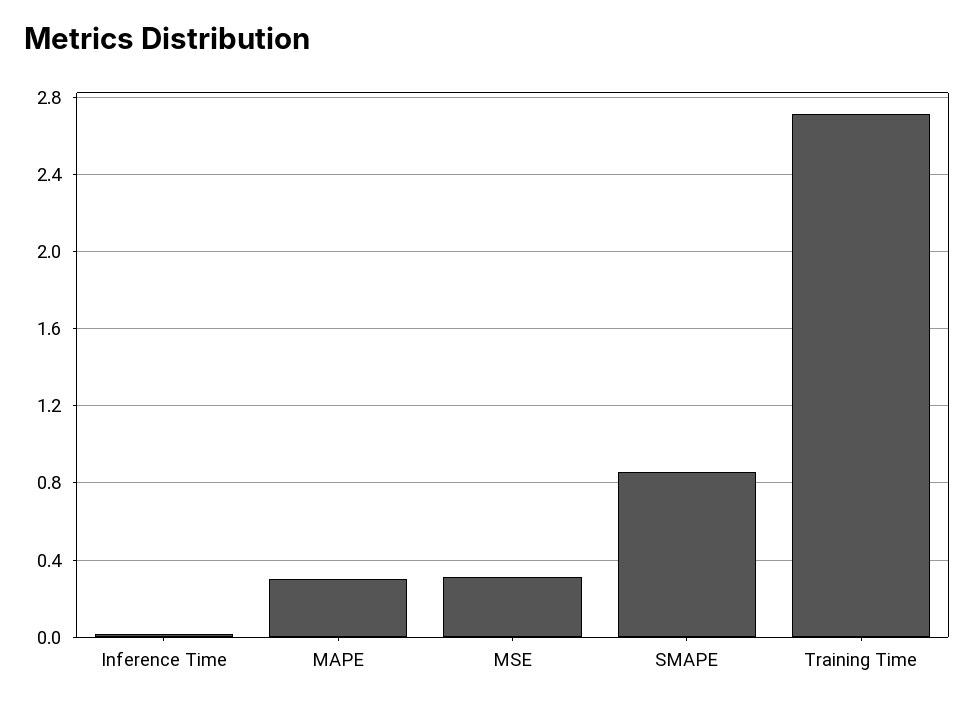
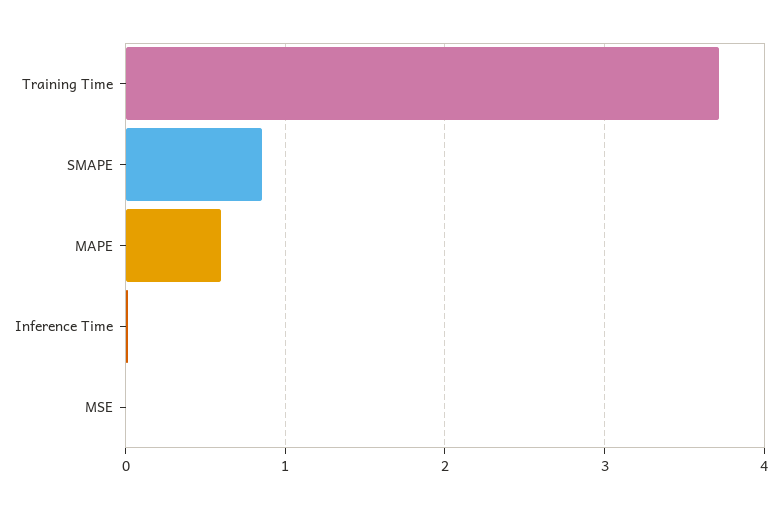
MAPE: 0.3 -> 0.6
MSE: 0.3 -> 0
Training Time: 2.7 -> 3.7

